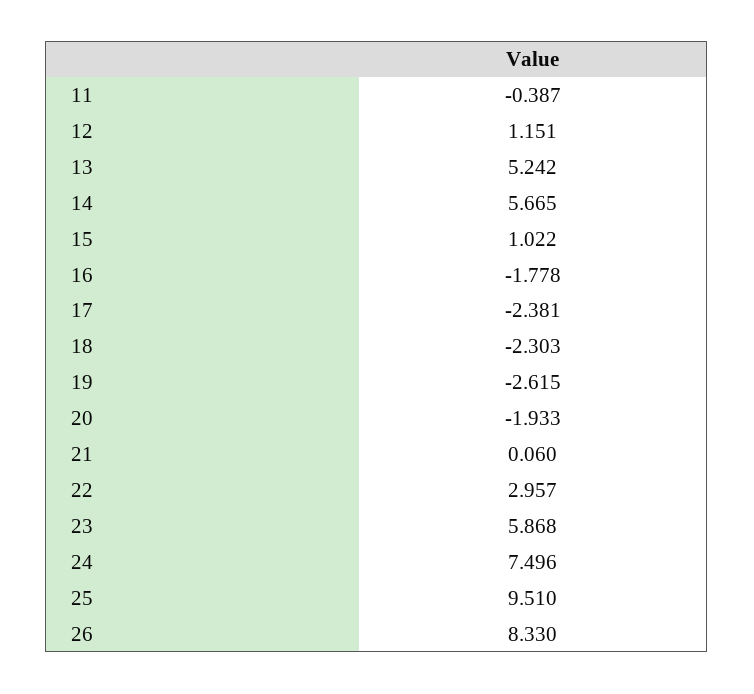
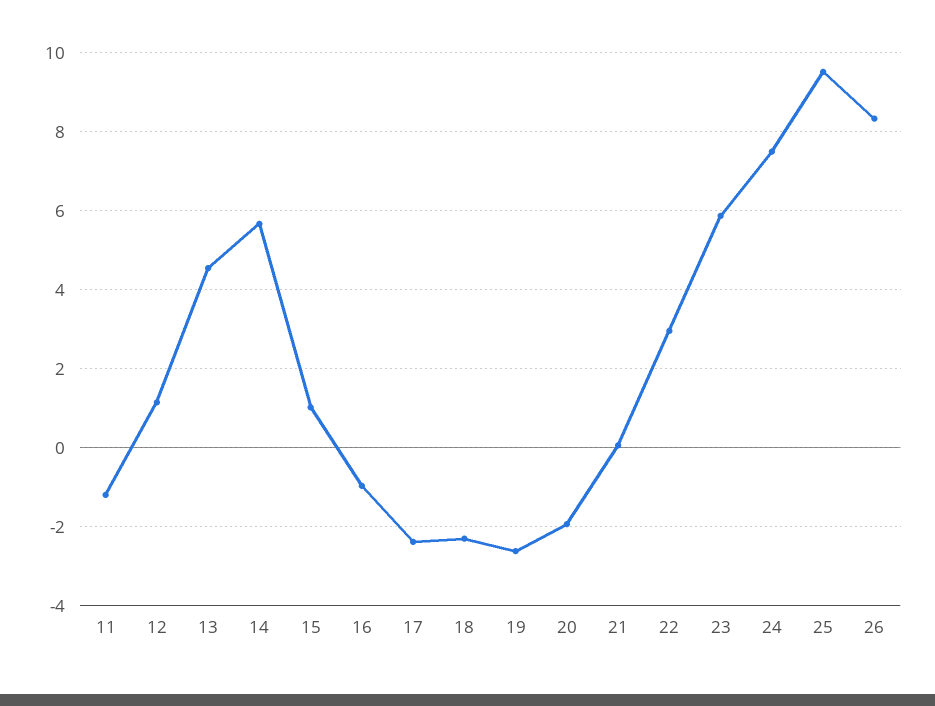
11: -0.387 -> -1.2
13: 5.242 -> 4.6
16: -1.778 -> -1

